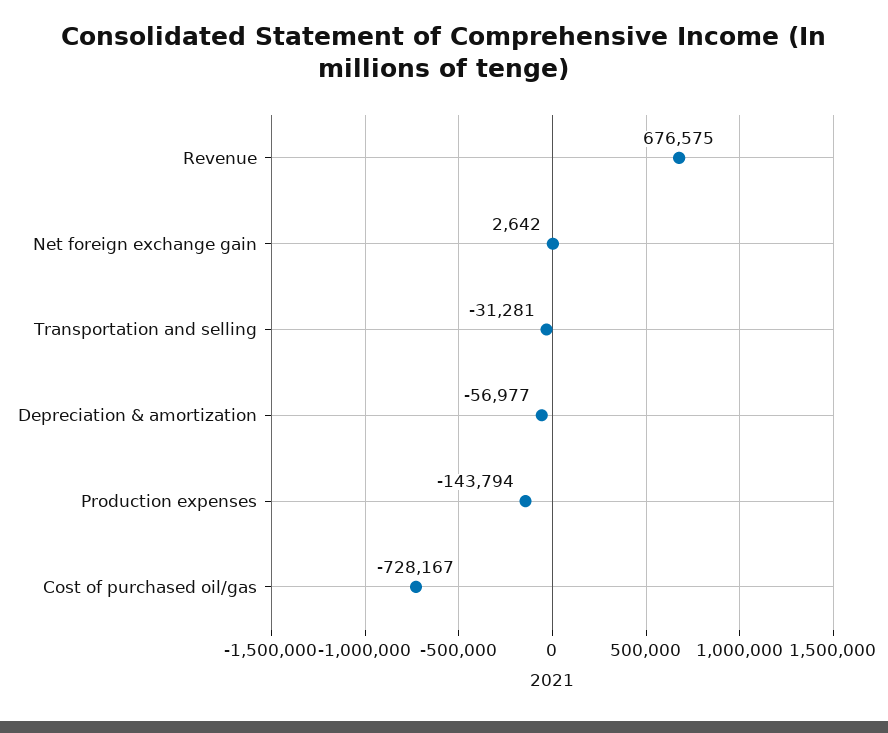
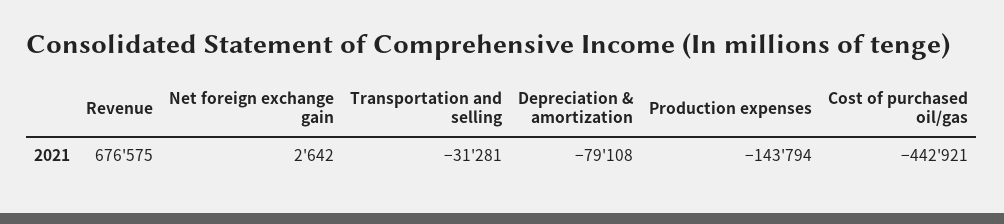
Depreciation & amortization: -56977 -> -79108
Cost of purchased oil/gas: -728167 -> -442921

